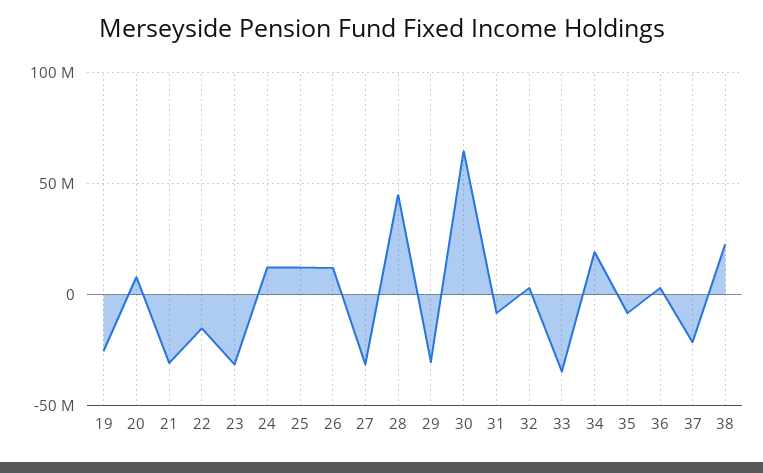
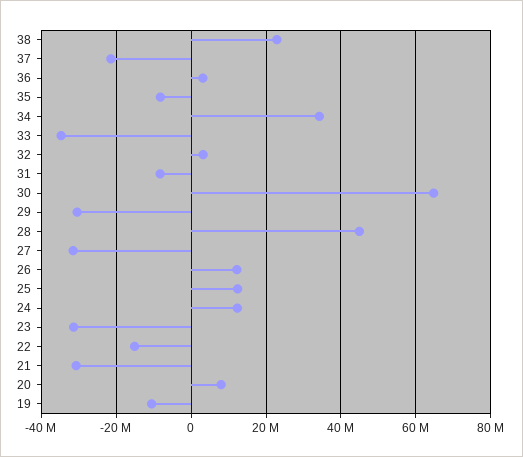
19: -25000000 -> -10000000
34: 20000000 -> 34000000

